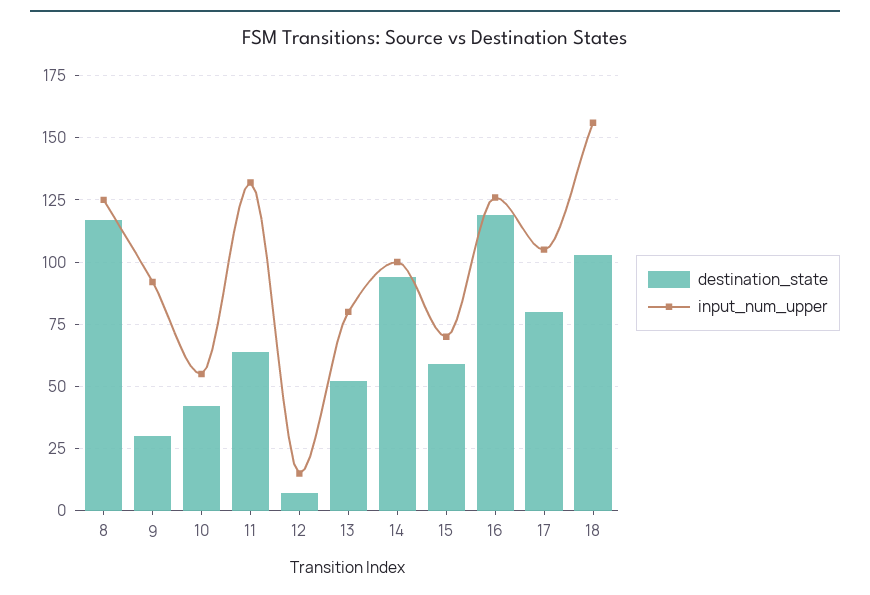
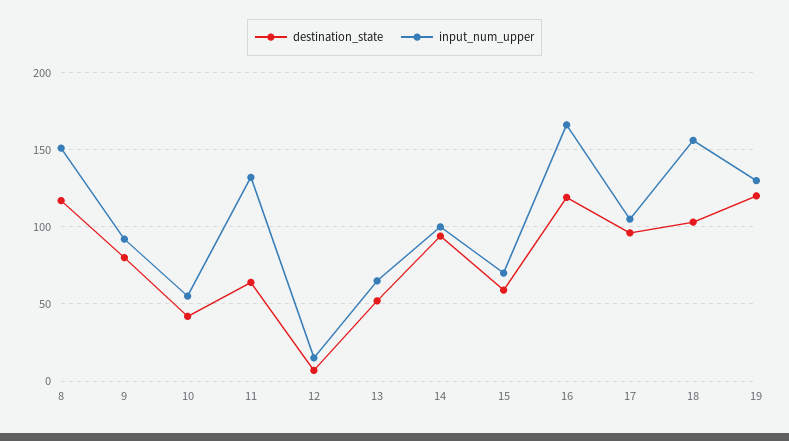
input_num_upper, 8: 125 -> 150
destination_state, 9: 30 -> 80
input_num_upper, 13: 80 -> 65
input_num_upper, 16: 125 -> 165
destination_state, 17: 80 -> 95
destination_state, 19: none -> 120
input_num_upper, 19: none -> 130

